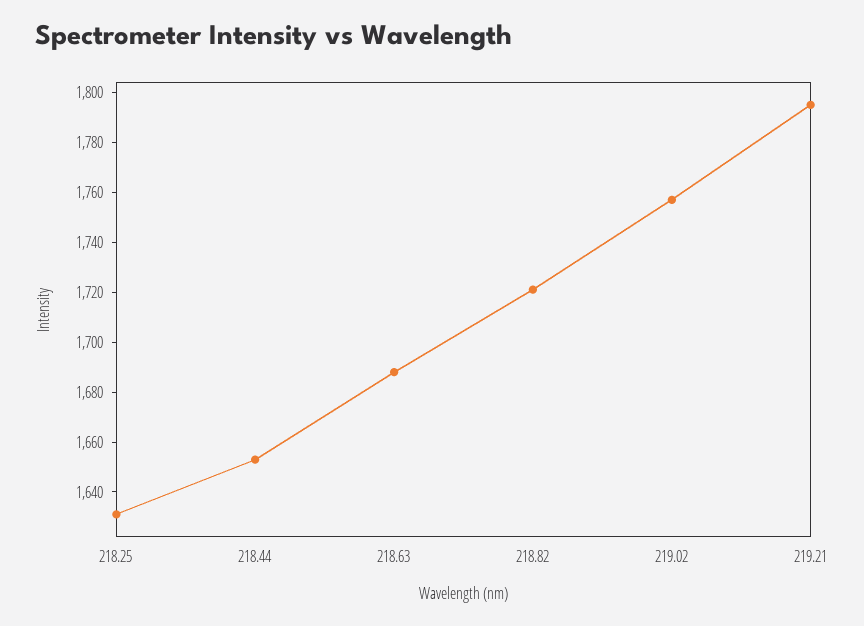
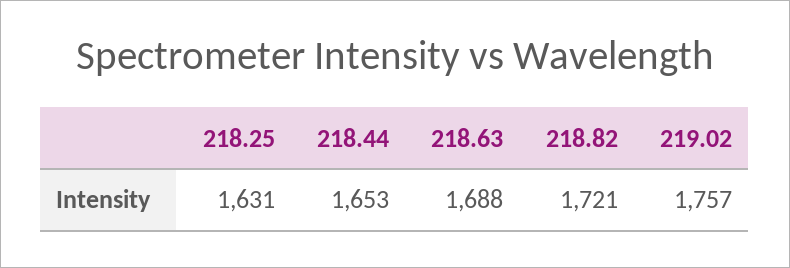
219.21: 1795 -> none

